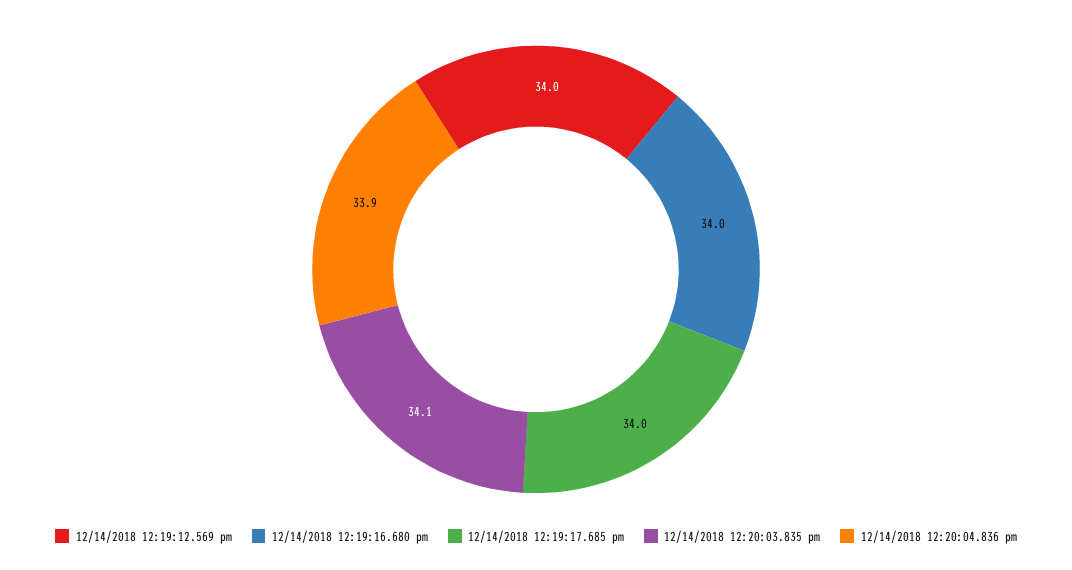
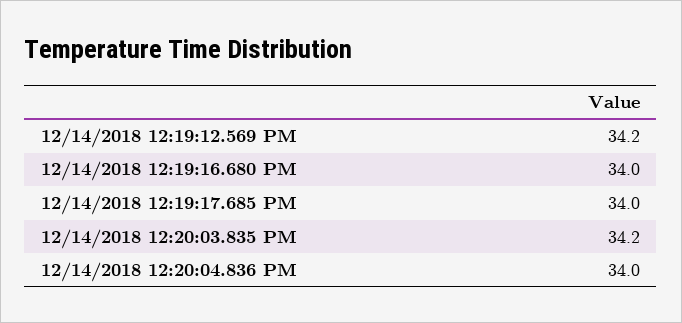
12/14/2018 12:19:12.569 pm: 34 -> 34.2
12/14/2018 12:20:03.835 pm: 34.1 -> 34.2
12/14/2018 12:20:04.836 pm: 33.9 -> 34

